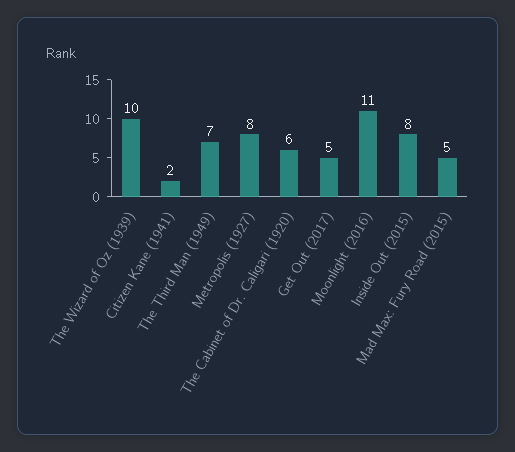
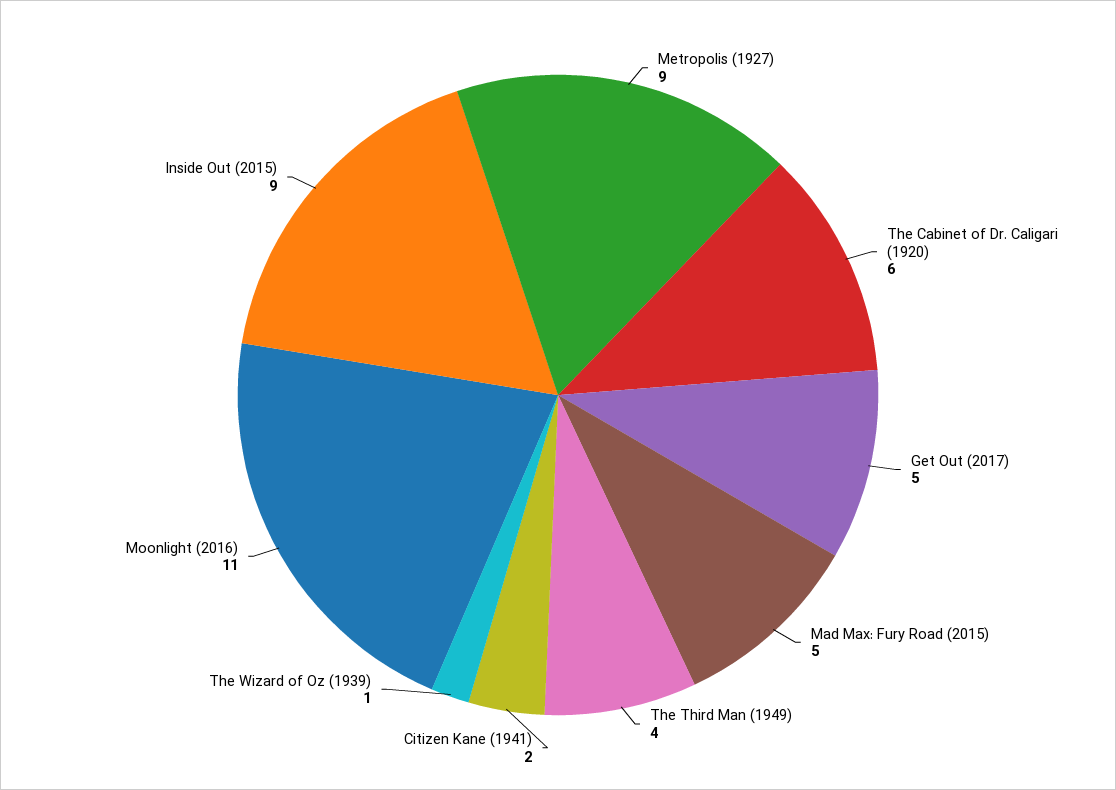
The Wizard of Oz (1939): 10 -> 1
The Third Man (1949): 7 -> 4
Metropolis (1927): 8 -> 9
Inside Out (2015): 8 -> 9

